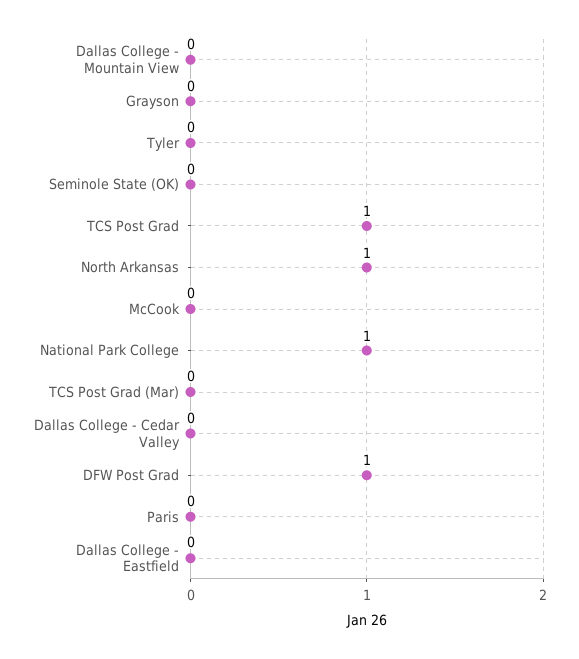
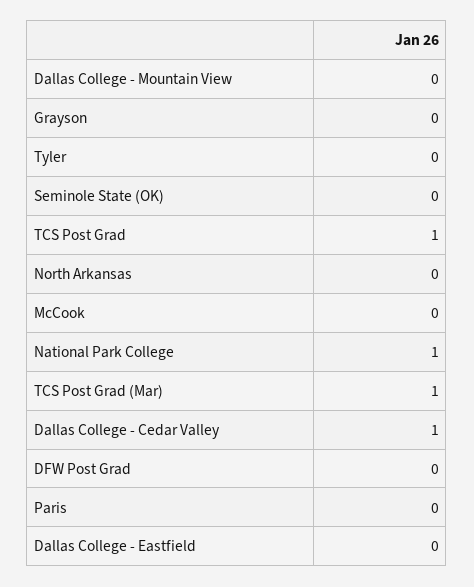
North Arkansas: 1 -> 0
TCS Post Grad (Mar): 0 -> 1
Dallas College - Cedar Valley: 0 -> 1
DFW Post Grad: 1 -> 0

